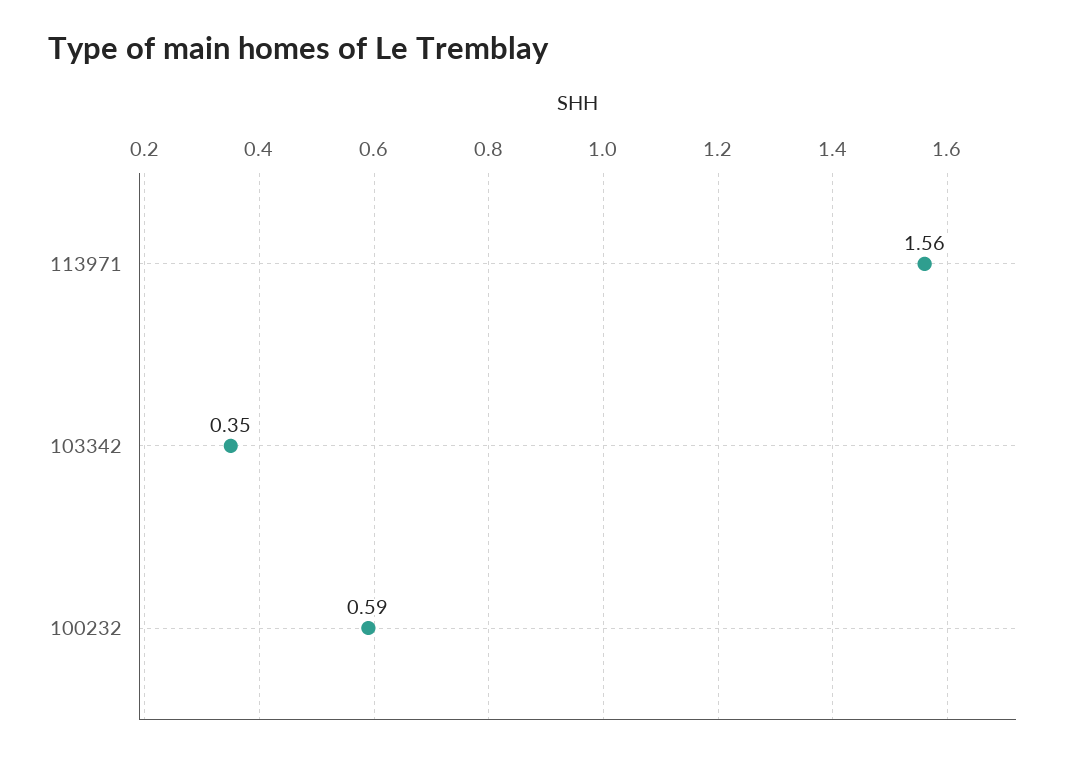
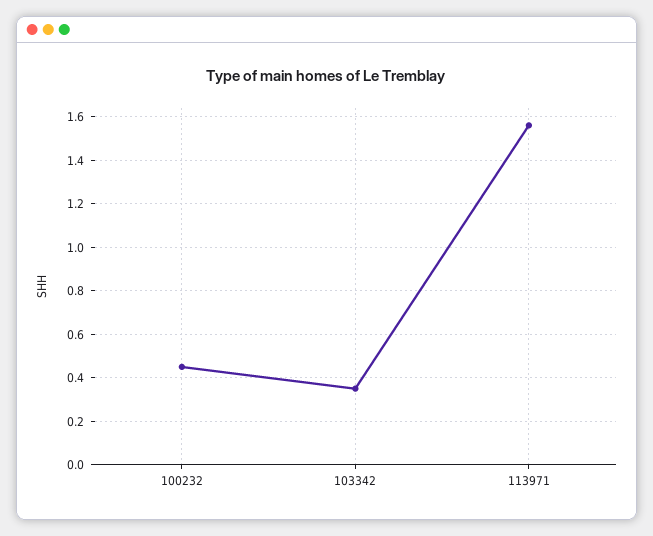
100232: 0.59 -> 0.45

